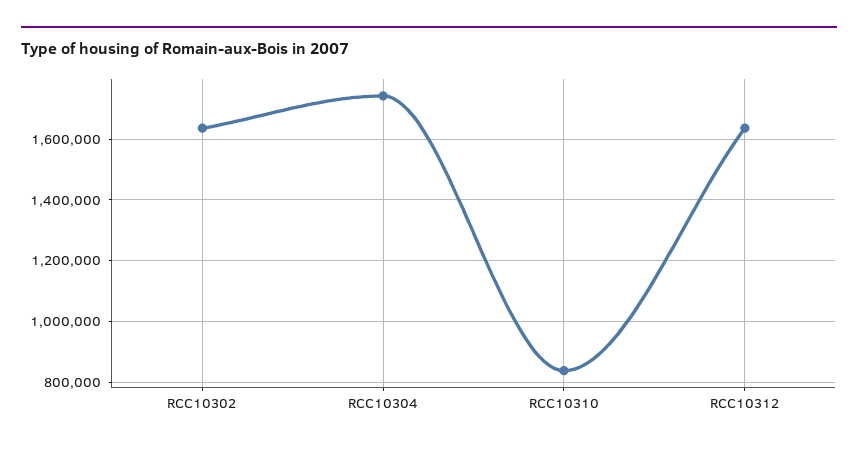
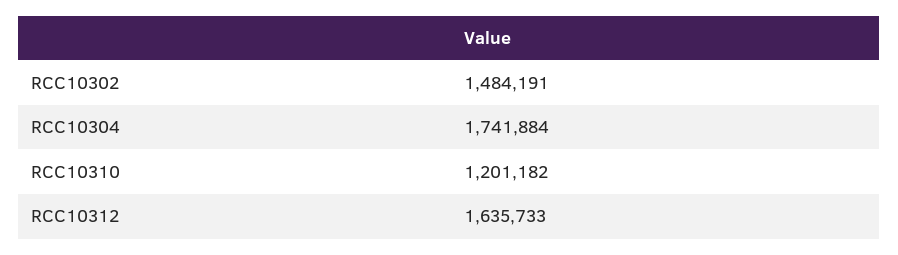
RCC10302: 1640000 -> 1484191
RCC10310: 840000 -> 1201182

